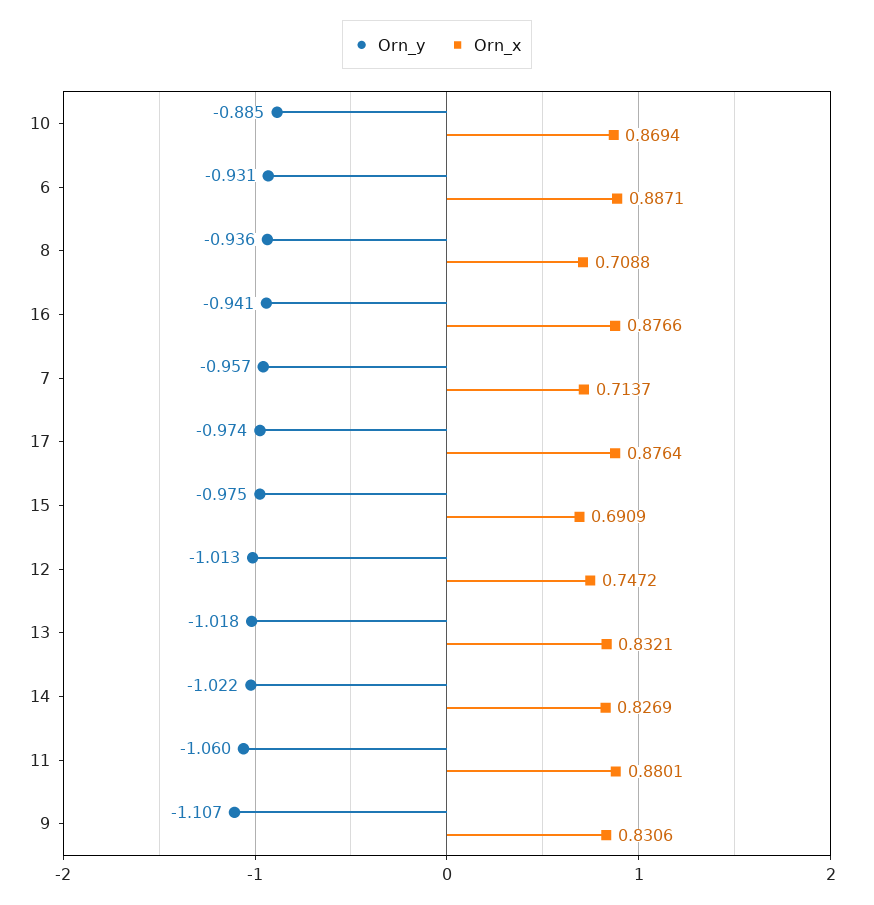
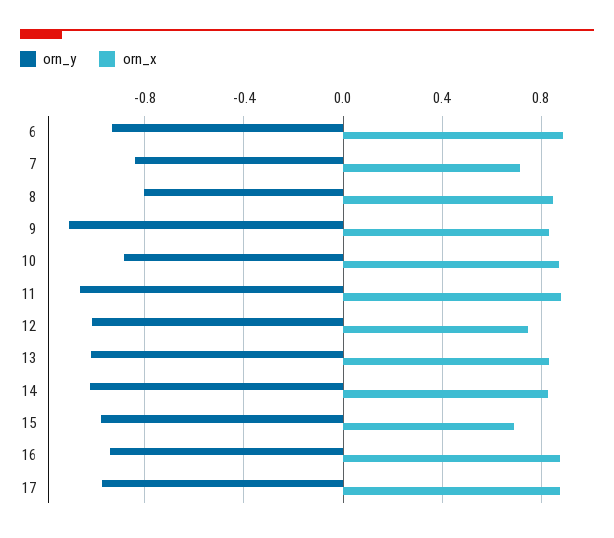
Orn_y, 8: -0.936 -> -0.8
Orn_x, 8: 0.7088 -> 0.85
Orn_y, 7: -0.957 -> -0.85

